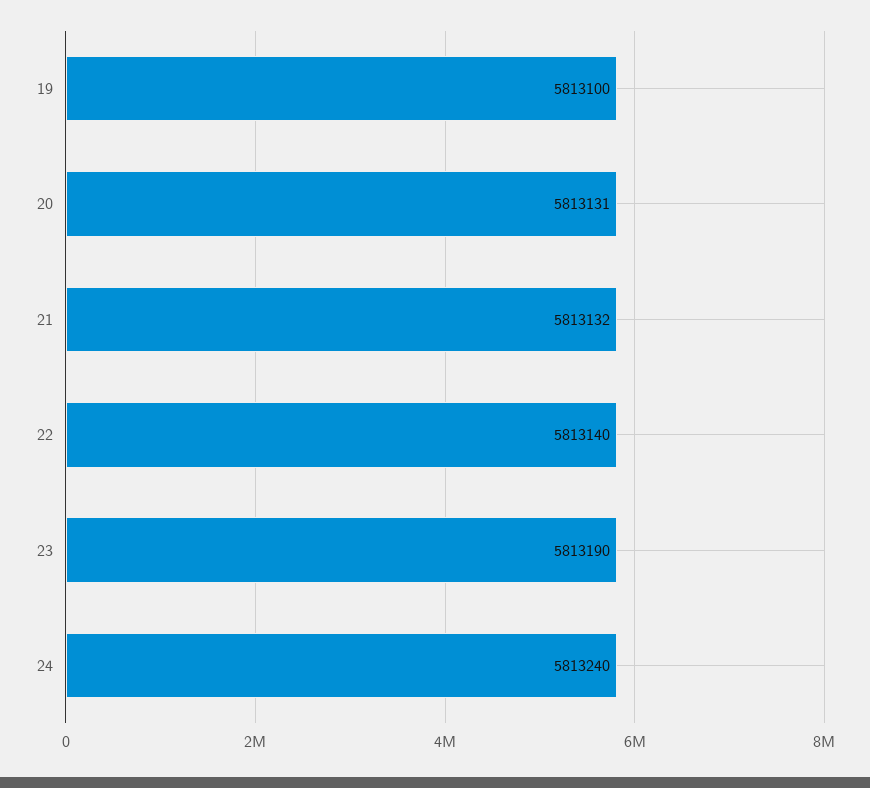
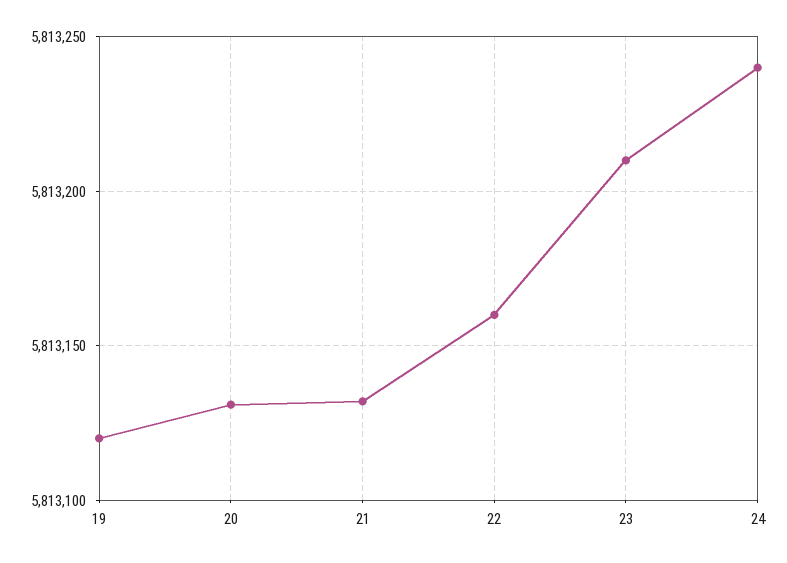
19: 5813100 -> 5813120
22: 5813140 -> 5813160
23: 5813190 -> 5813210

